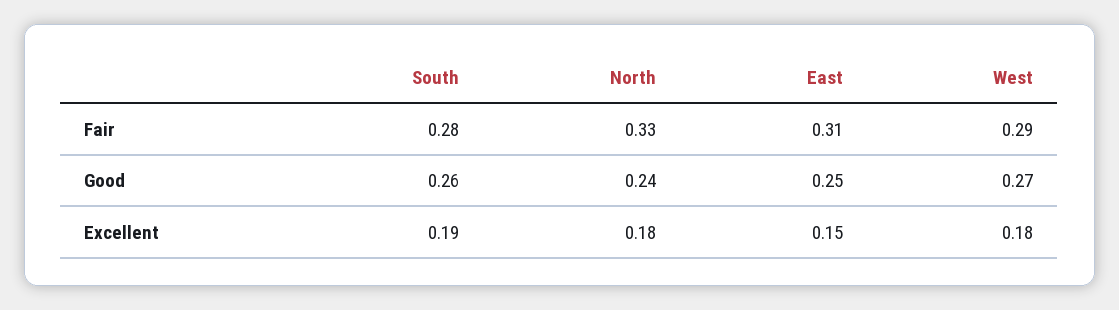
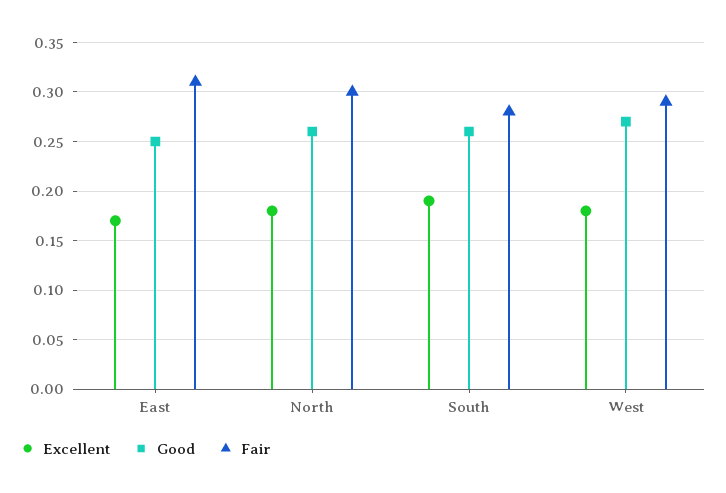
Fair, North: 0.33 -> 0.3
Good, North: 0.24 -> 0.26
Excellent, East: 0.15 -> 0.17

